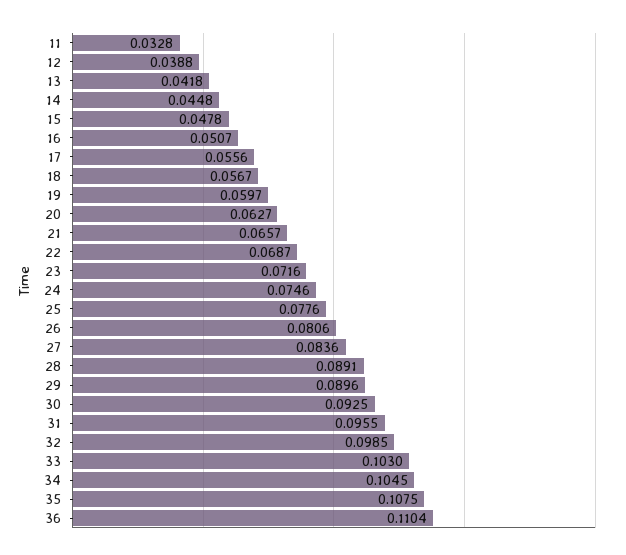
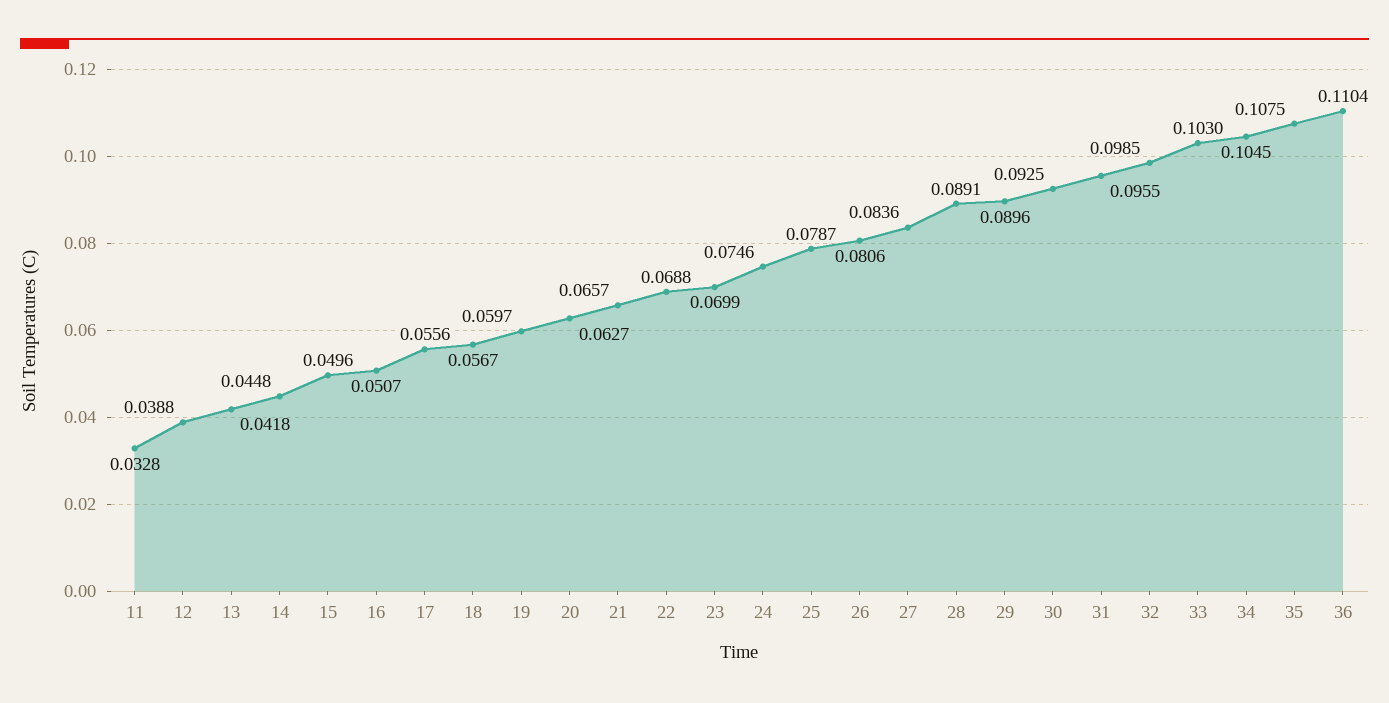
15: 0.0478 -> 0.0496
22: 0.0687 -> 0.0688
23: 0.0716 -> 0.0699
25: 0.0776 -> 0.0787

